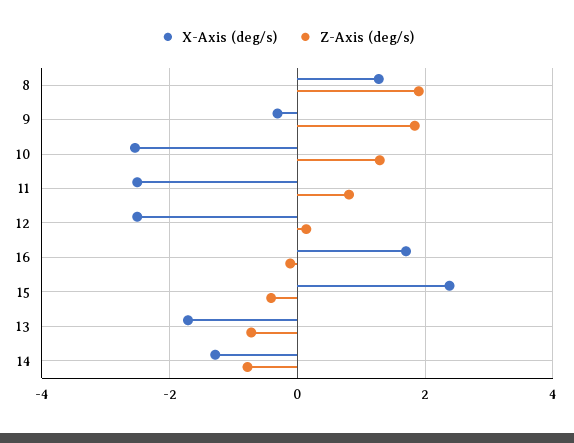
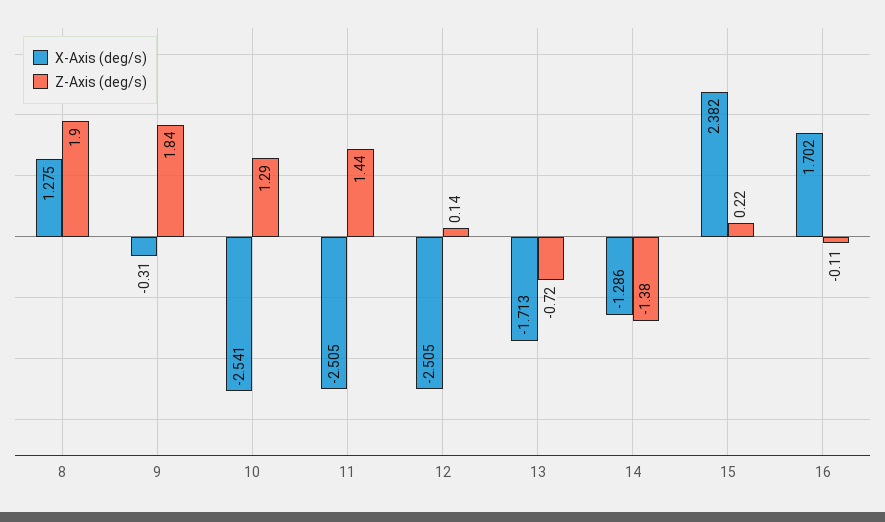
Z-Axis (deg/s), 11: 0.8 -> 1.44
Z-Axis (deg/s), 15: -0.4 -> 0.22
Z-Axis (deg/s), 14: -0.8 -> -1.38

